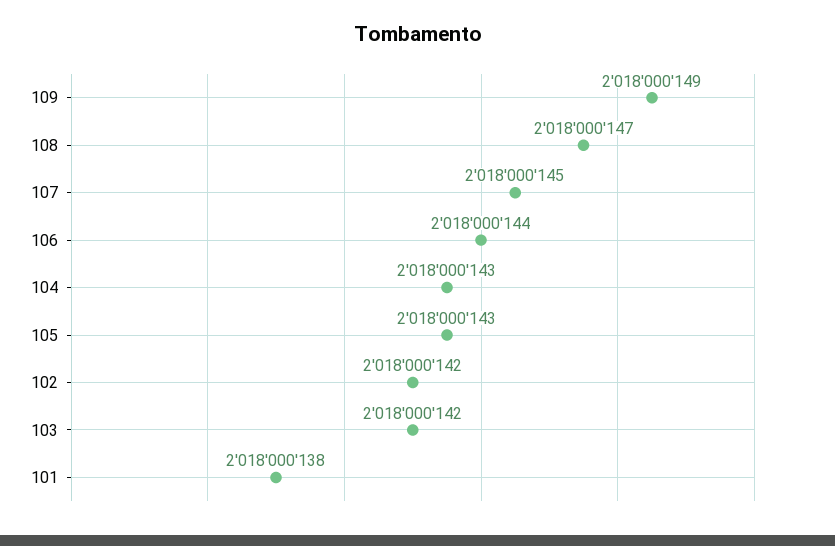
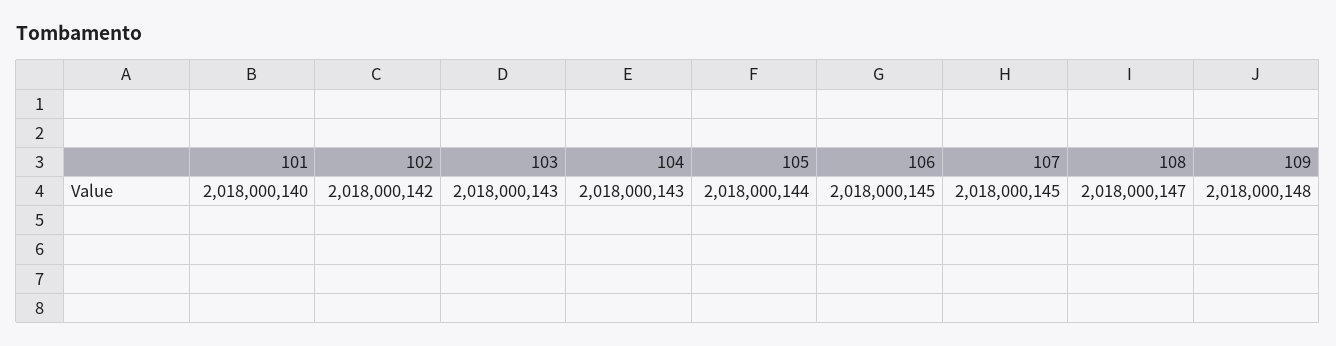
109: 2018000149 -> 2018000148
106: 2018000144 -> 2018000145
105: 2018000143 -> 2018000144
103: 2018000142 -> 2018000143
101: 2018000138 -> 2018000140

